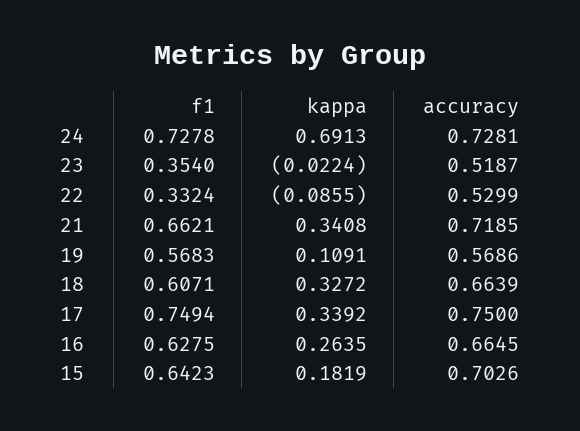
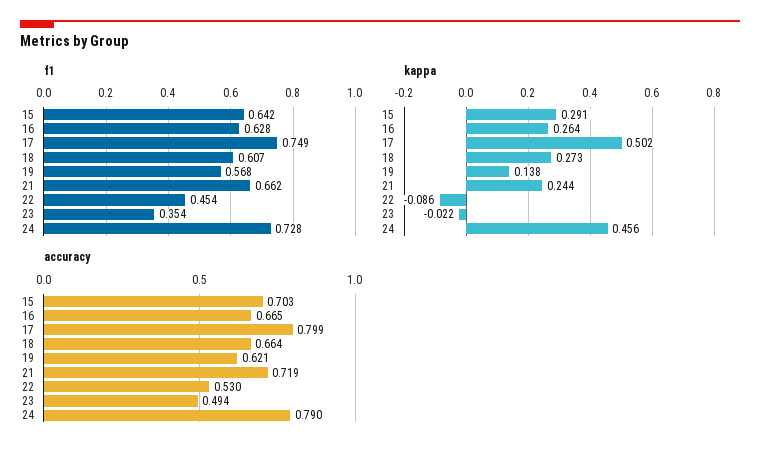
kappa, 24: 0.6913 -> 0.456
accuracy, 24: 0.7281 -> 0.79
accuracy, 23: 0.5187 -> 0.494
f1, 22: 0.3324 -> 0.454
kappa, 21: 0.3408 -> 0.244
kappa, 19: 0.1091 -> 0.138
accuracy, 19: 0.5686 -> 0.621
kappa, 18: 0.3272 -> 0.273
kappa, 17: 0.3392 -> 0.502
accuracy, 17: 0.75 -> 0.799
kappa, 15: 0.1819 -> 0.291

